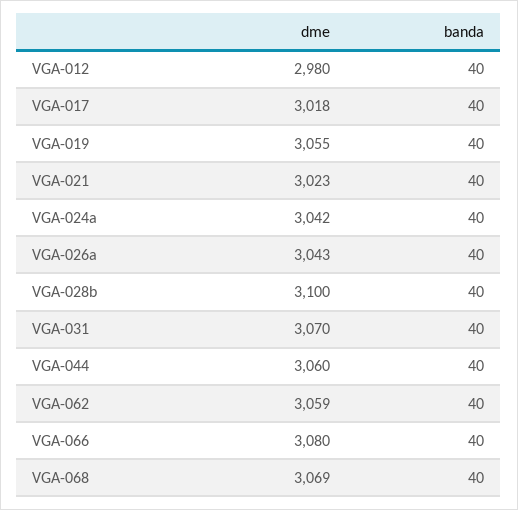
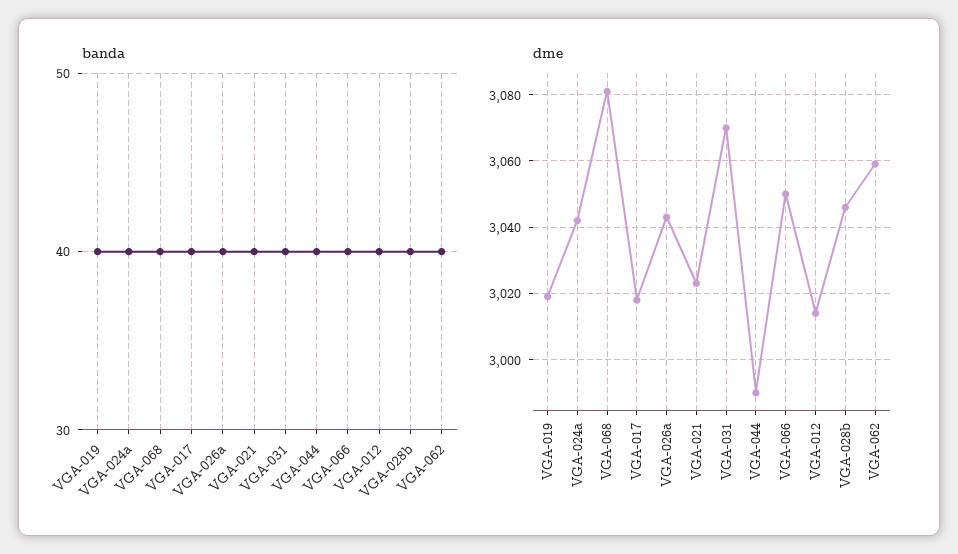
dme, VGA-012: 2980 -> 3015
dme, VGA-019: 3055 -> 3020
dme, VGA-028b: 3100 -> 3045
dme, VGA-044: 3060 -> 2990
dme, VGA-066: 3080 -> 3050
dme, VGA-068: 3069 -> 3080

